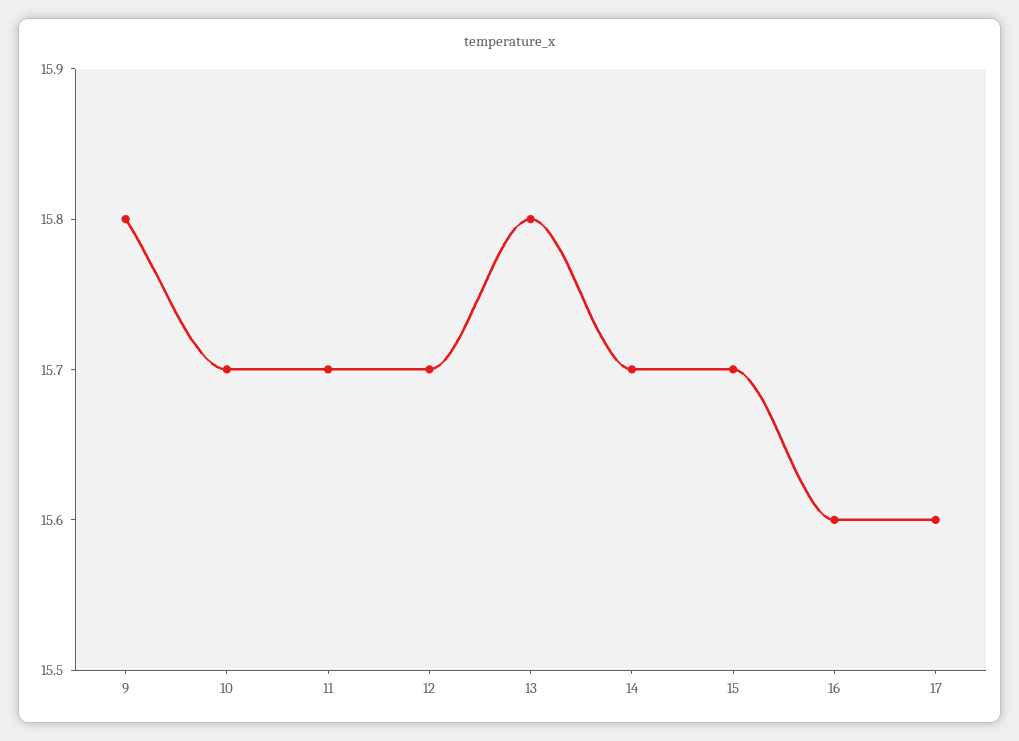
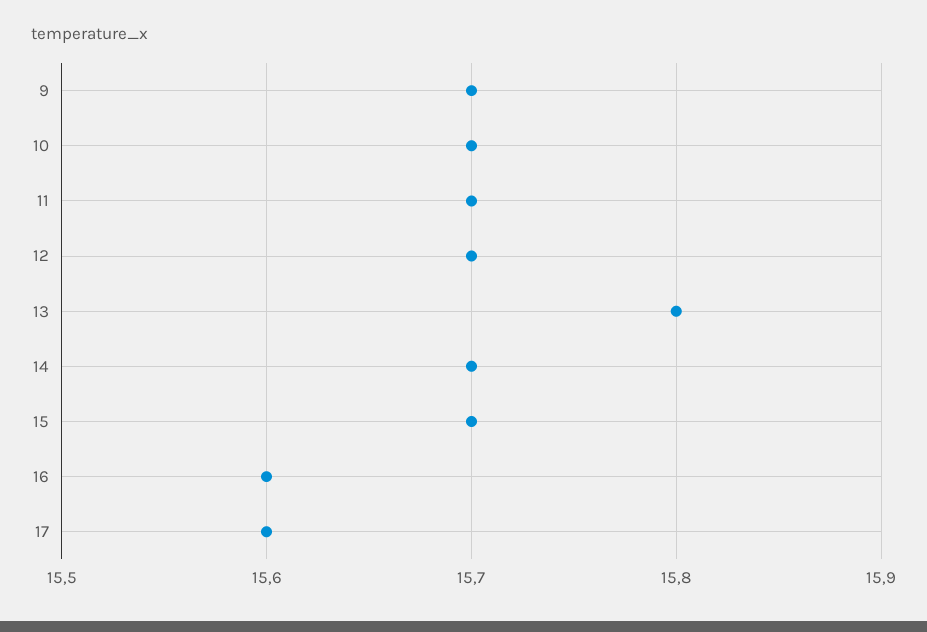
9: 15.8 -> 15.7

